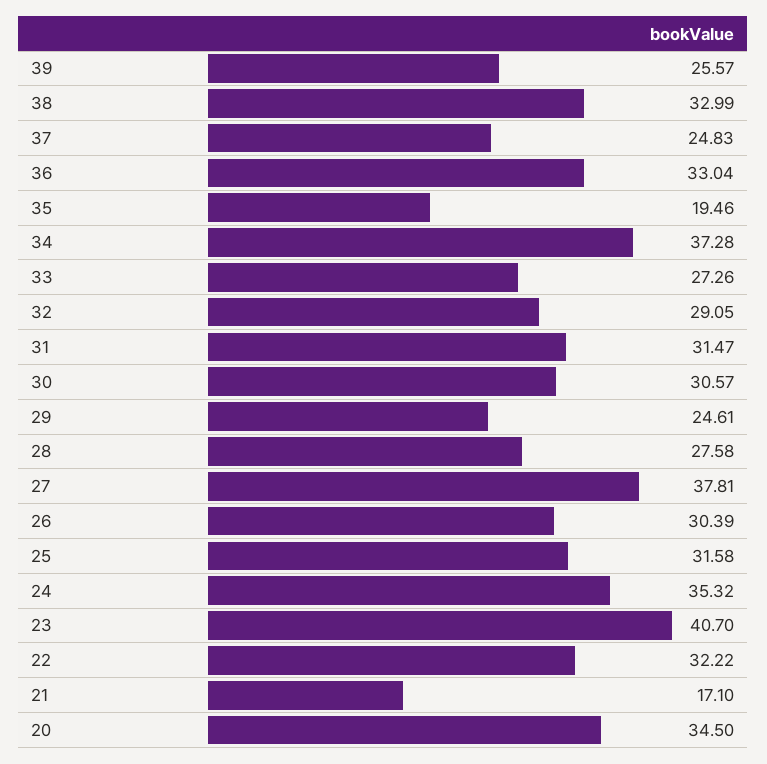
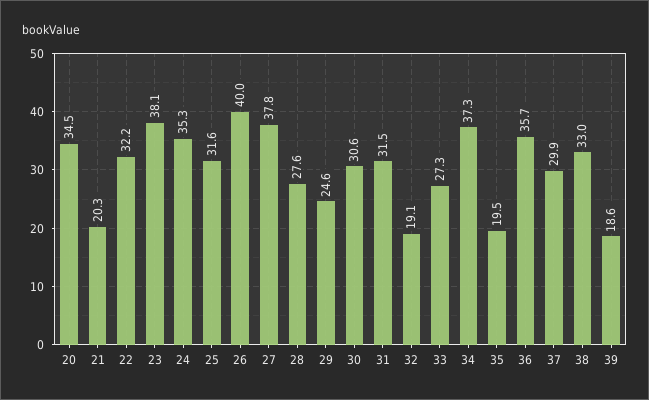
39: 25.57 -> 18.6
37: 24.83 -> 29.9
36: 33.04 -> 35.7
32: 29.05 -> 19.1
26: 30.39 -> 40
23: 40.7 -> 38.1
21: 17.1 -> 20.3

